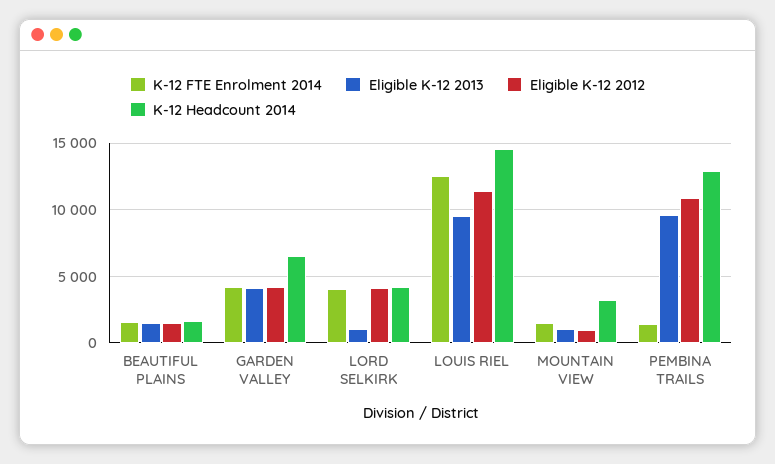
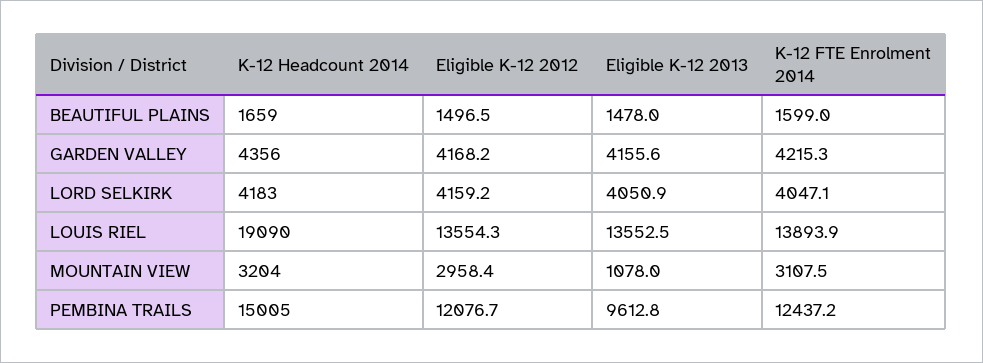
K-12 Headcount 2014, GARDEN VALLEY: 6500 -> 4356
Eligible K-12 2013, LORD SELKIRK: 1000 -> 4050.9
K-12 FTE Enrolment 2014, LOUIS RIEL: 12500 -> 13893.9
Eligible K-12 2013, LOUIS RIEL: 9500 -> 13552.5
Eligible K-12 2012, LOUIS RIEL: 11500 -> 13554.3
K-12 Headcount 2014, LOUIS RIEL: 14500 -> 19090
K-12 FTE Enrolment 2014, MOUNTAIN VIEW: 1500 -> 3107.5
Eligible K-12 2012, MOUNTAIN VIEW: 1000 -> 2958.4
K-12 FTE Enrolment 2014, PEMBINA TRAILS: 1500 -> 12437.2
Eligible K-12 2012, PEMBINA TRAILS: 11000 -> 12076.7
K-12 Headcount 2014, PEMBINA TRAILS: 13000 -> 15005

